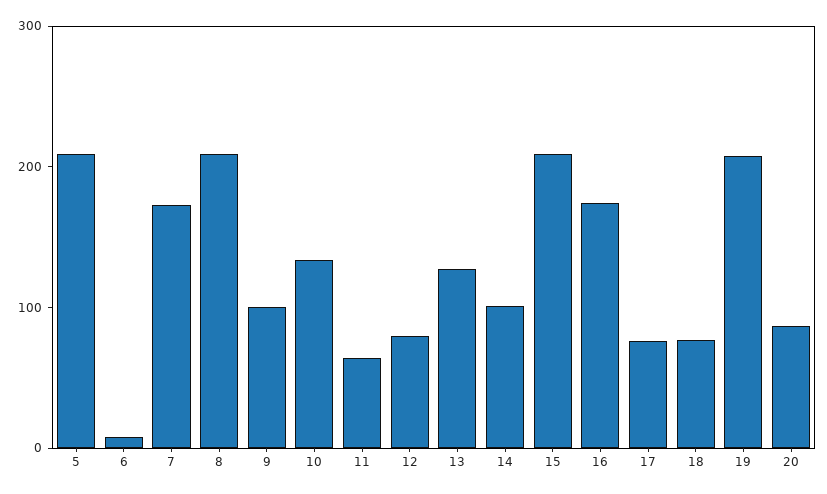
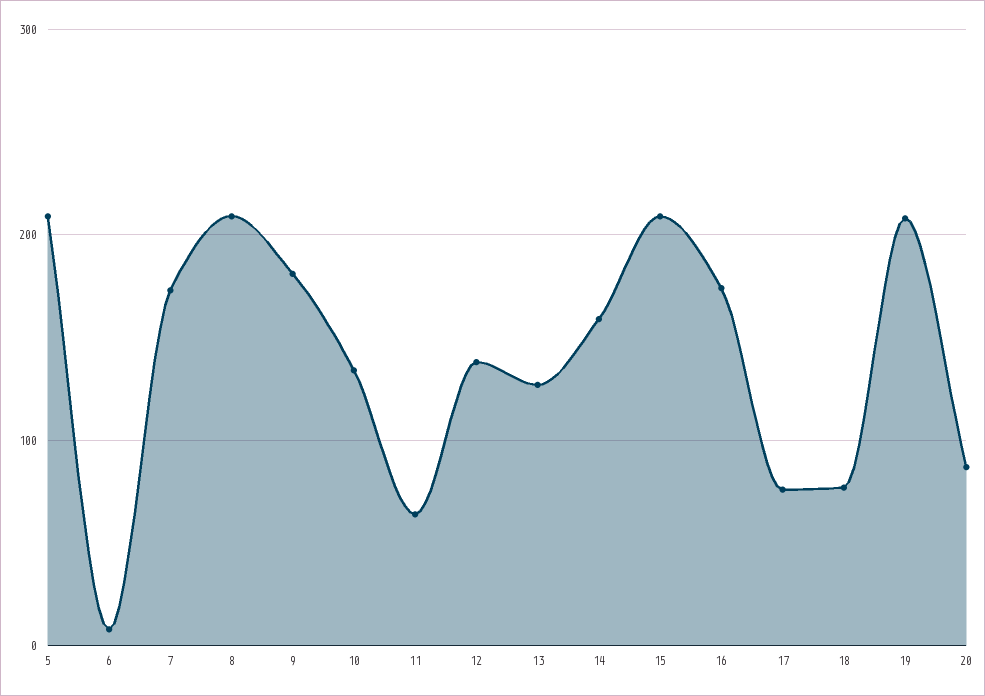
9: 100 -> 180
12: 80 -> 140
14: 100 -> 160

